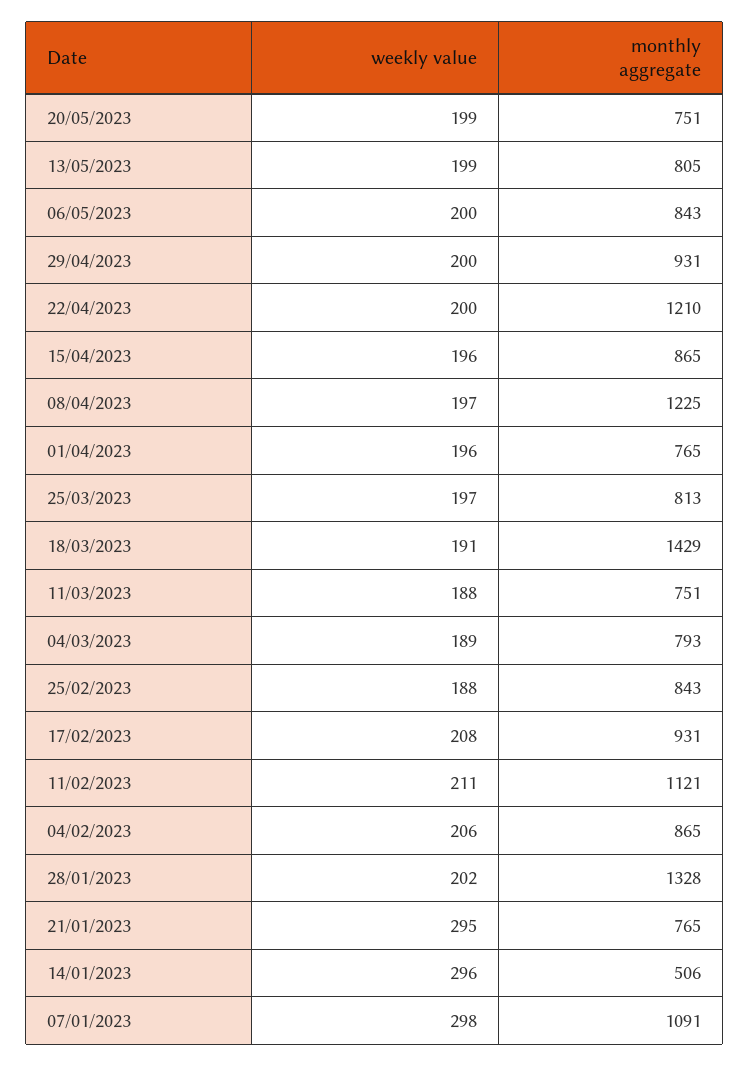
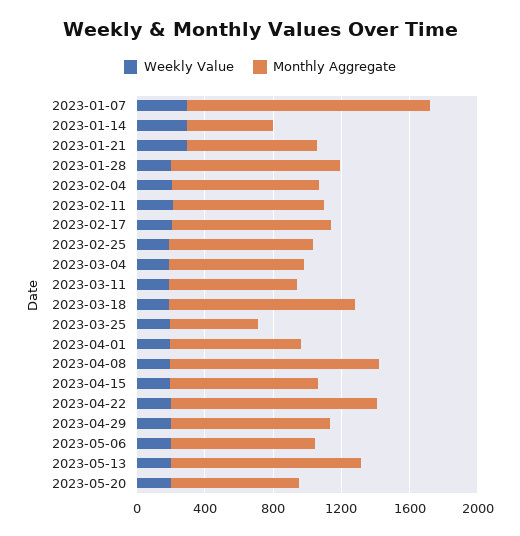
monthly aggregate, 13/05/2023: 805 -> 1100
monthly aggregate, 25/03/2023: 813 -> 500
monthly aggregate, 18/03/2023: 1429 -> 1100
monthly aggregate, 11/02/2023: 1121 -> 900
monthly aggregate, 28/01/2023: 1328 -> 1000
monthly aggregate, 07/01/2023: 1091 -> 1400

